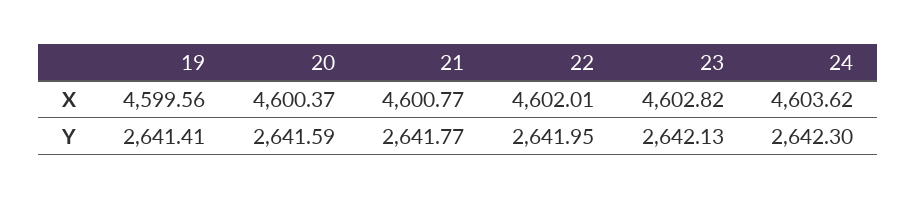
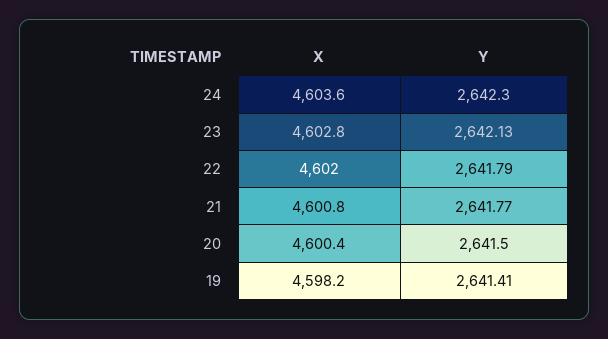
19, X: 4599.56 -> 4598.2
20, Y: 2641.59 -> 2641.5
22, Y: 2641.95 -> 2641.79

